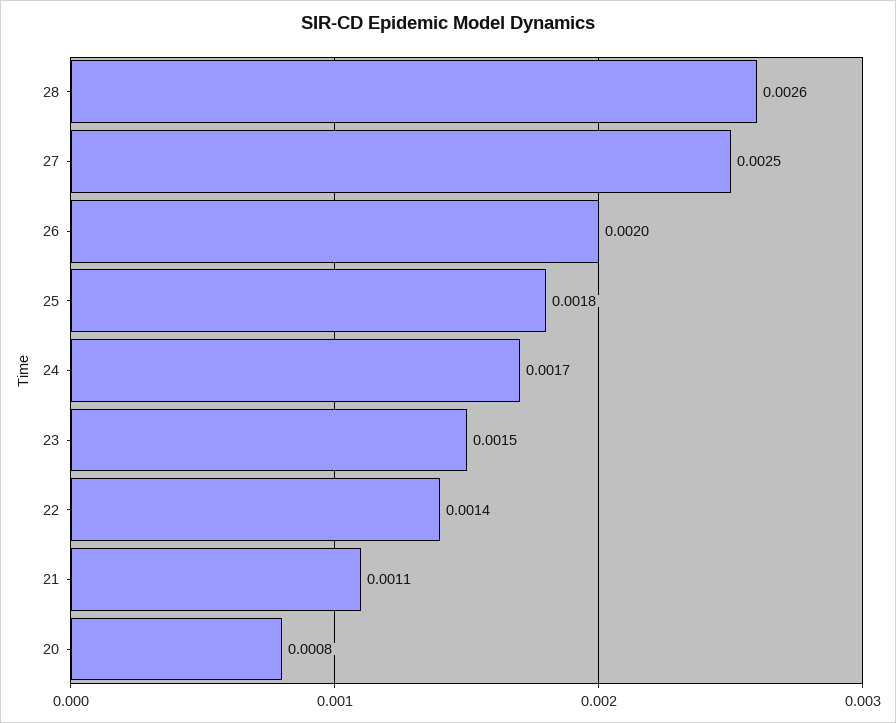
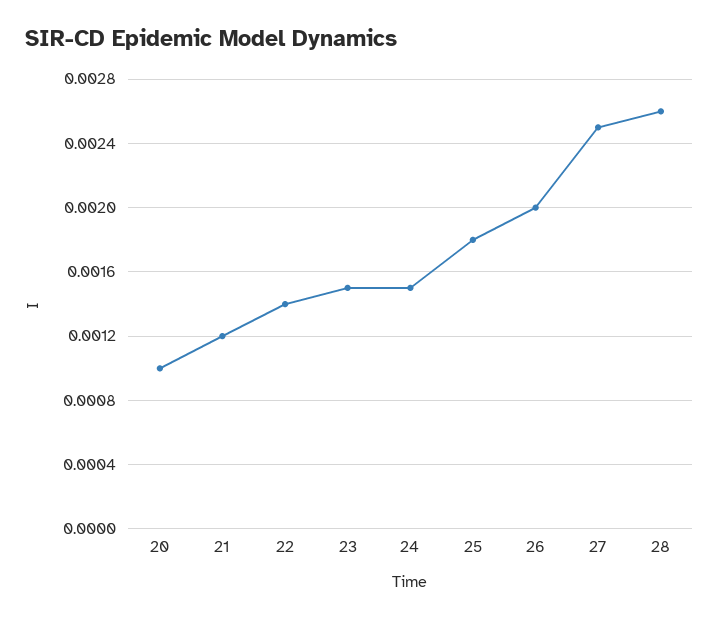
24: 0.0017 -> 0.0015
21: 0.0011 -> 0.0012
20: 0.0008 -> 0.001

